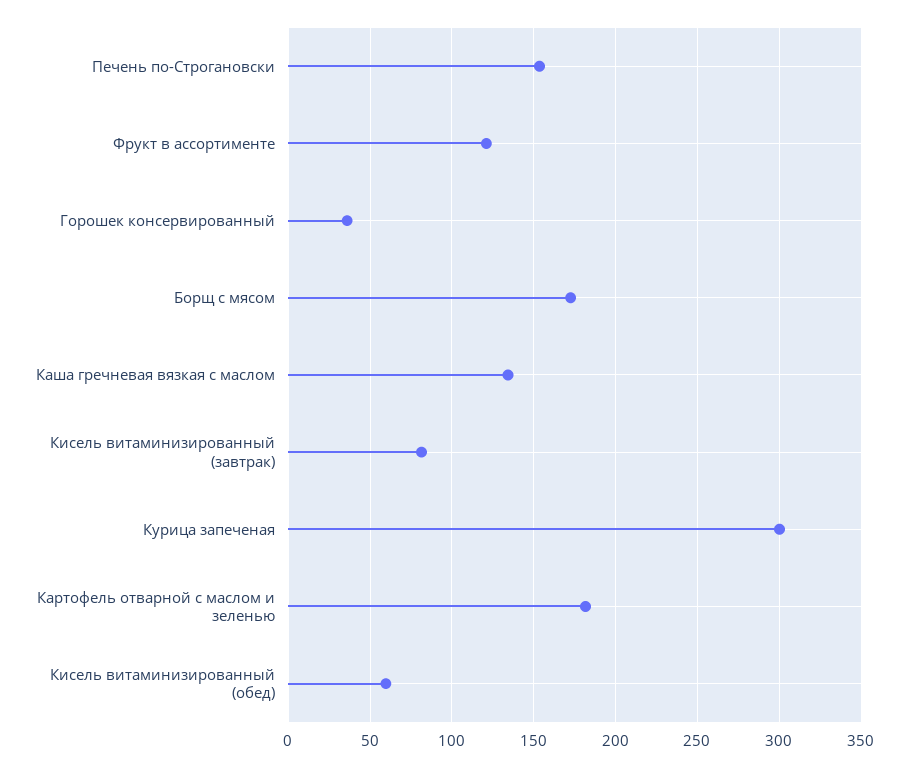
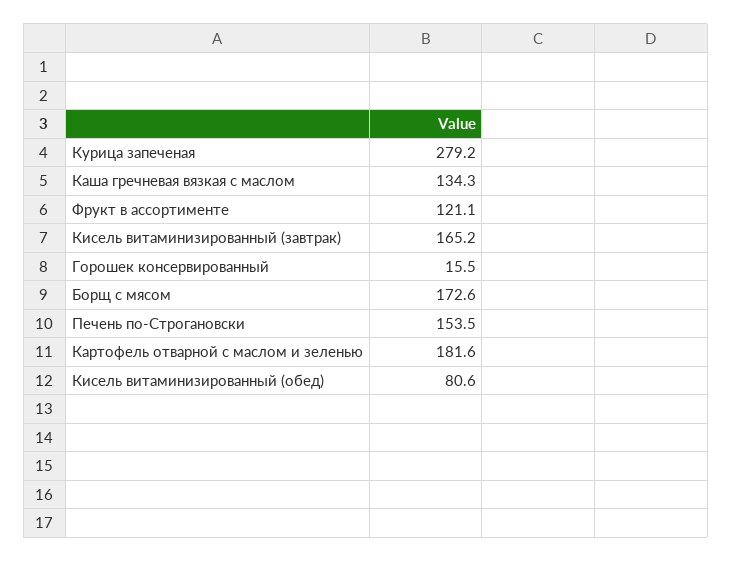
Горошек консервированный: 35 -> 15.5
Кисель витаминизированный (завтрак): 80 -> 165.2
Курица запеченая: 300 -> 279.2
Кисель витаминизированный (обед): 60 -> 80.6

